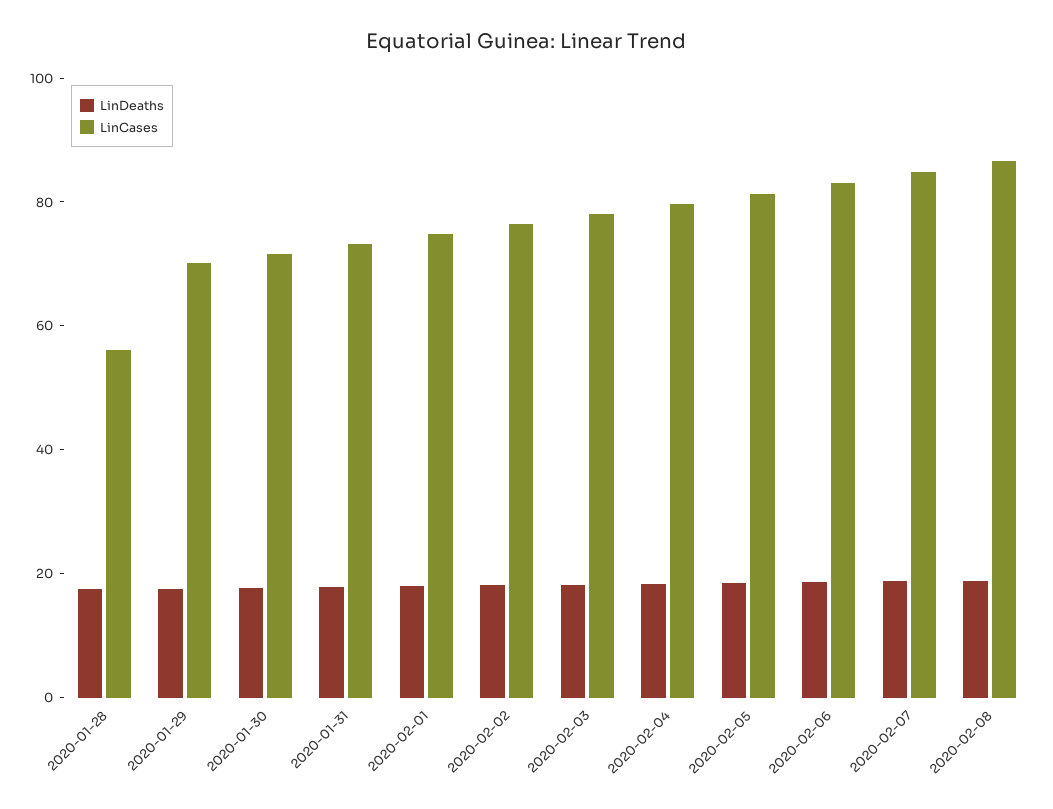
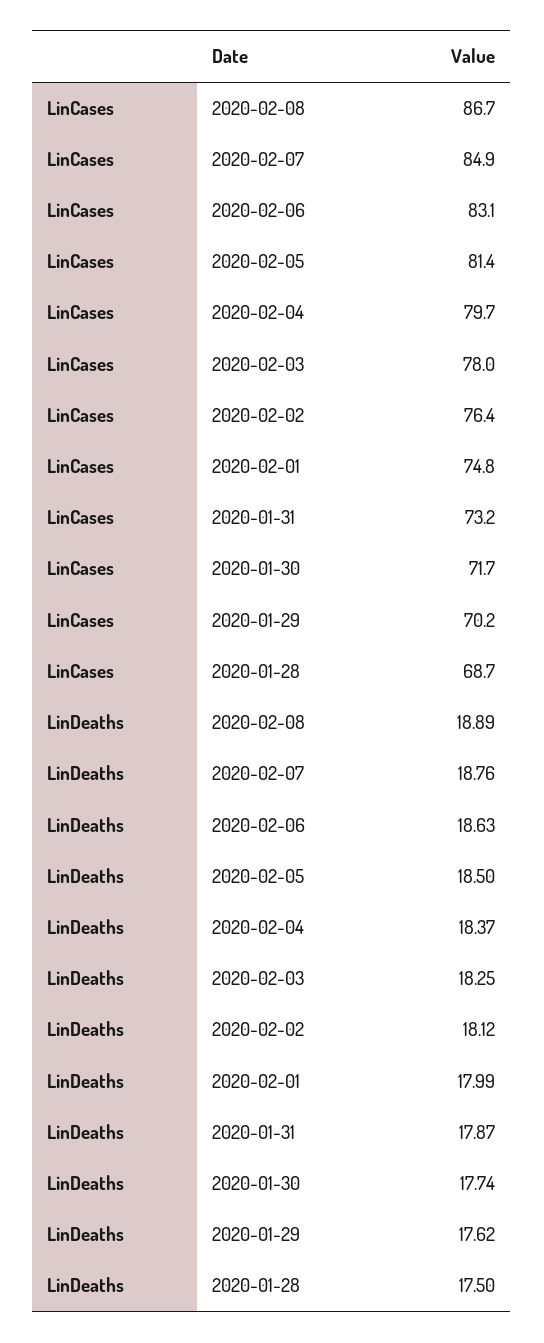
LinCases, 2020-01-28: 55 -> 68.7

